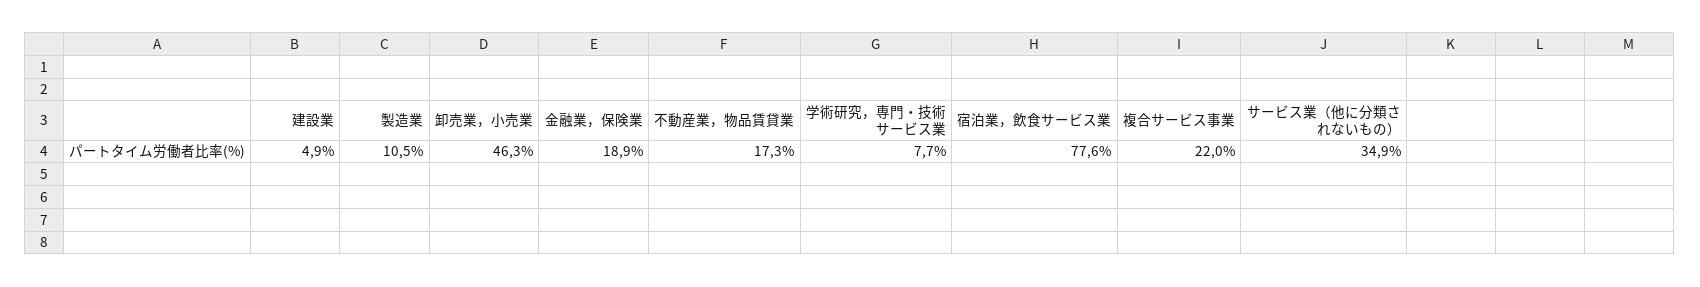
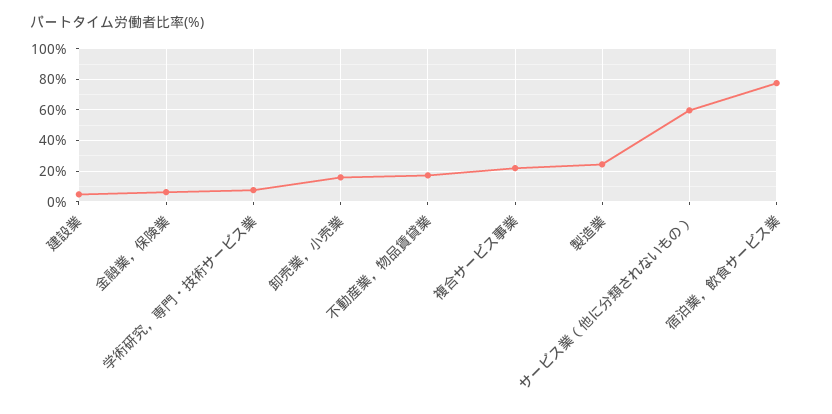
製造業: 10.5 -> 25
卸売業，小売業: 46.3 -> 15
金融業，保険業: 18.9 -> 5
サービス業（他に分類されないもの）: 34.9 -> 60

